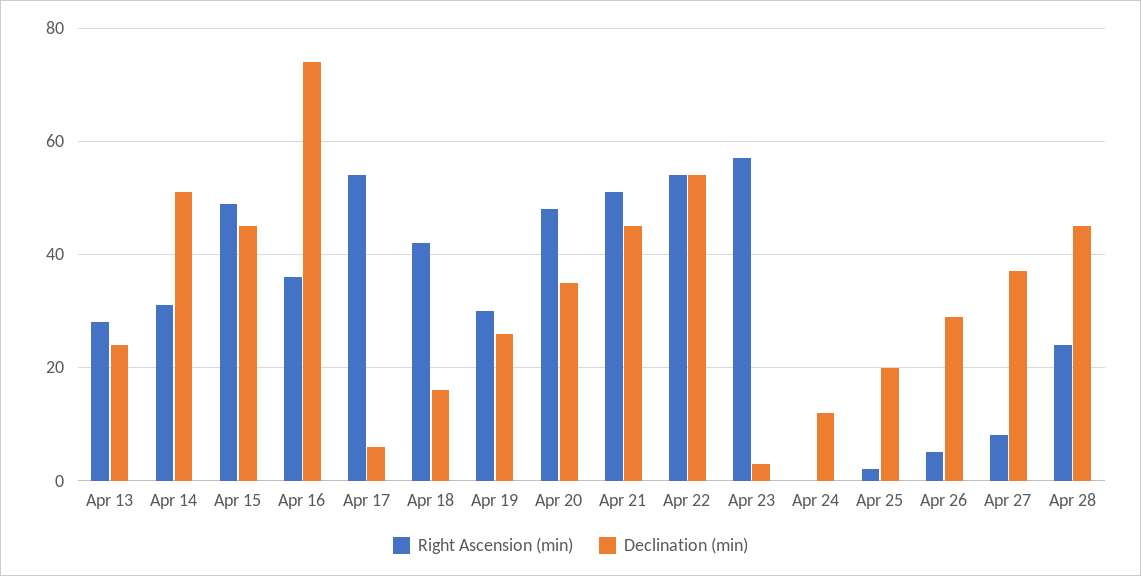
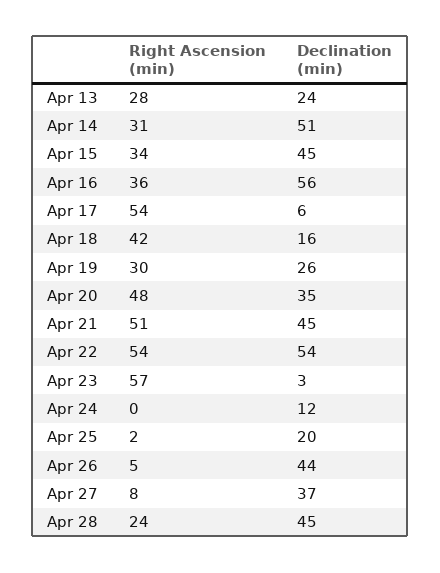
Right Ascension (min), Apr 15: 50 -> 34
Declination (min), Apr 16: 75 -> 56
Declination (min), Apr 26: 30 -> 44

